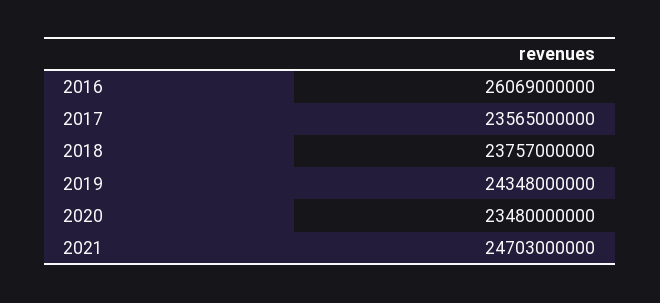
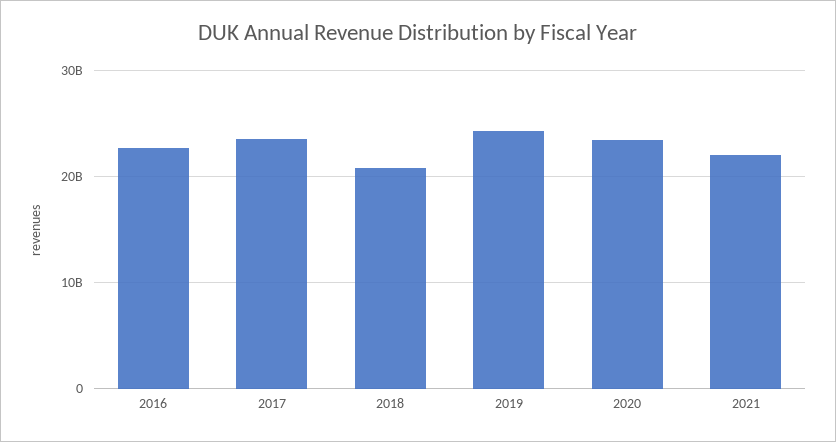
2016: 26069000000 -> 23000000000
2018: 23757000000 -> 21000000000
2021: 24703000000 -> 22000000000

